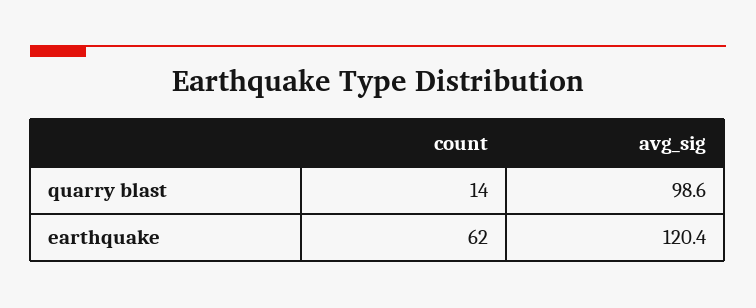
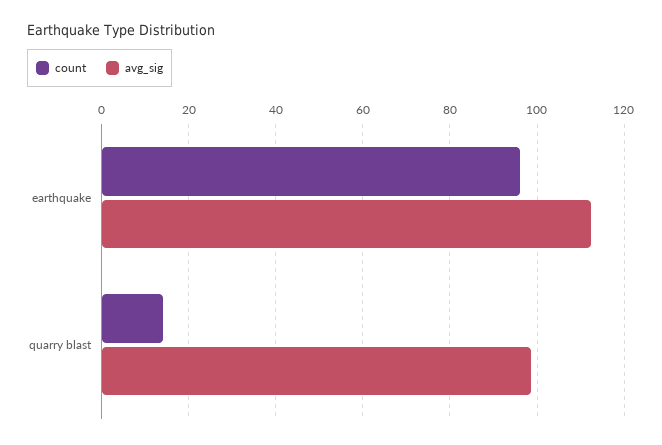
count, earthquake: 62 -> 96
avg_sig, earthquake: 120.4 -> 112

